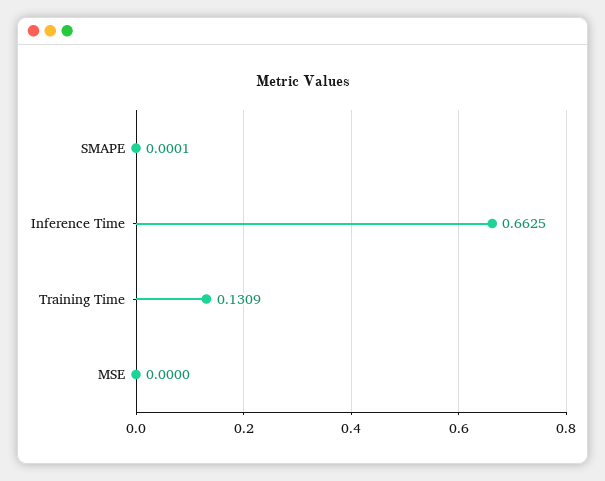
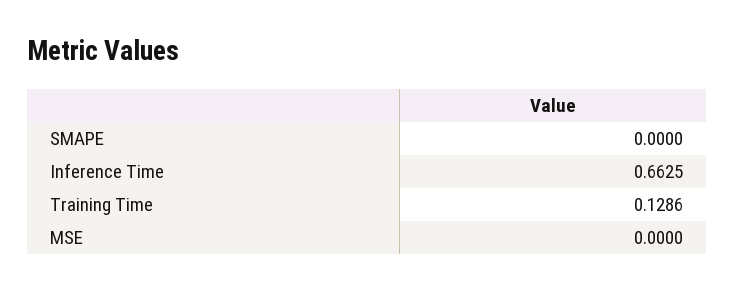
SMAPE: 0.0001 -> 0
Training Time: 0.1309 -> 0.1286

